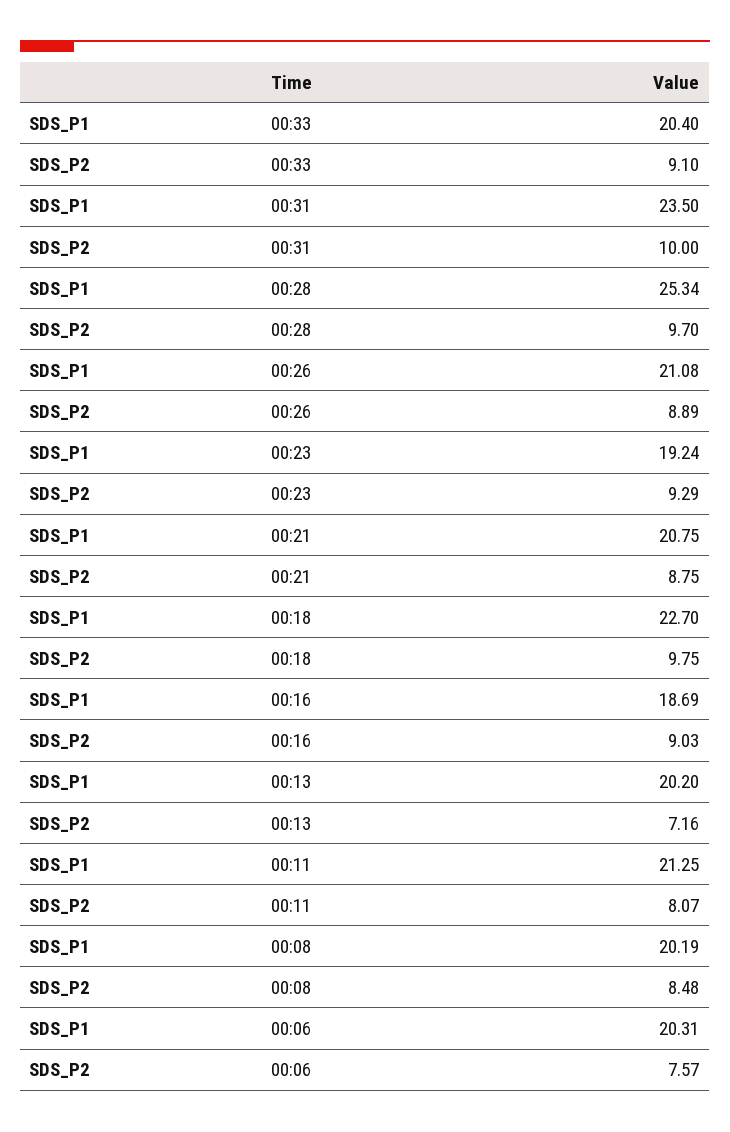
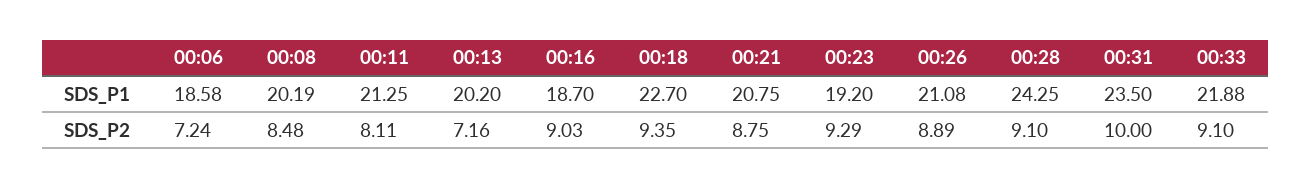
SDS_P1, 00:33: 20.4 -> 21.88
SDS_P1, 00:28: 25.34 -> 24.25
SDS_P2, 00:28: 9.7 -> 9.1
SDS_P1, 00:23: 19.24 -> 19.2
SDS_P2, 00:18: 9.75 -> 9.35
SDS_P1, 00:16: 18.69 -> 18.7
SDS_P2, 00:11: 8.07 -> 8.11
SDS_P1, 00:06: 20.31 -> 18.58
SDS_P2, 00:06: 7.57 -> 7.24

